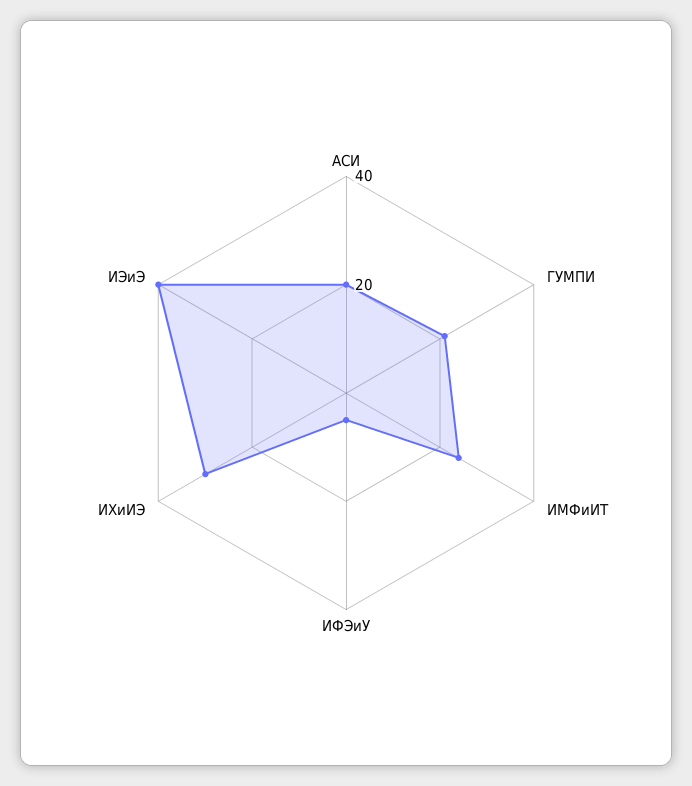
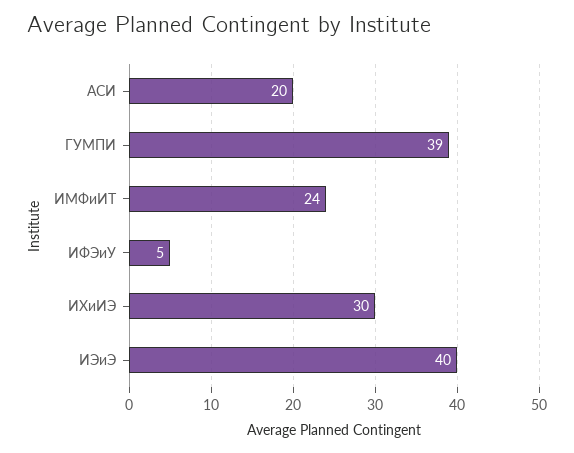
ГУМПИ: 20 -> 39

